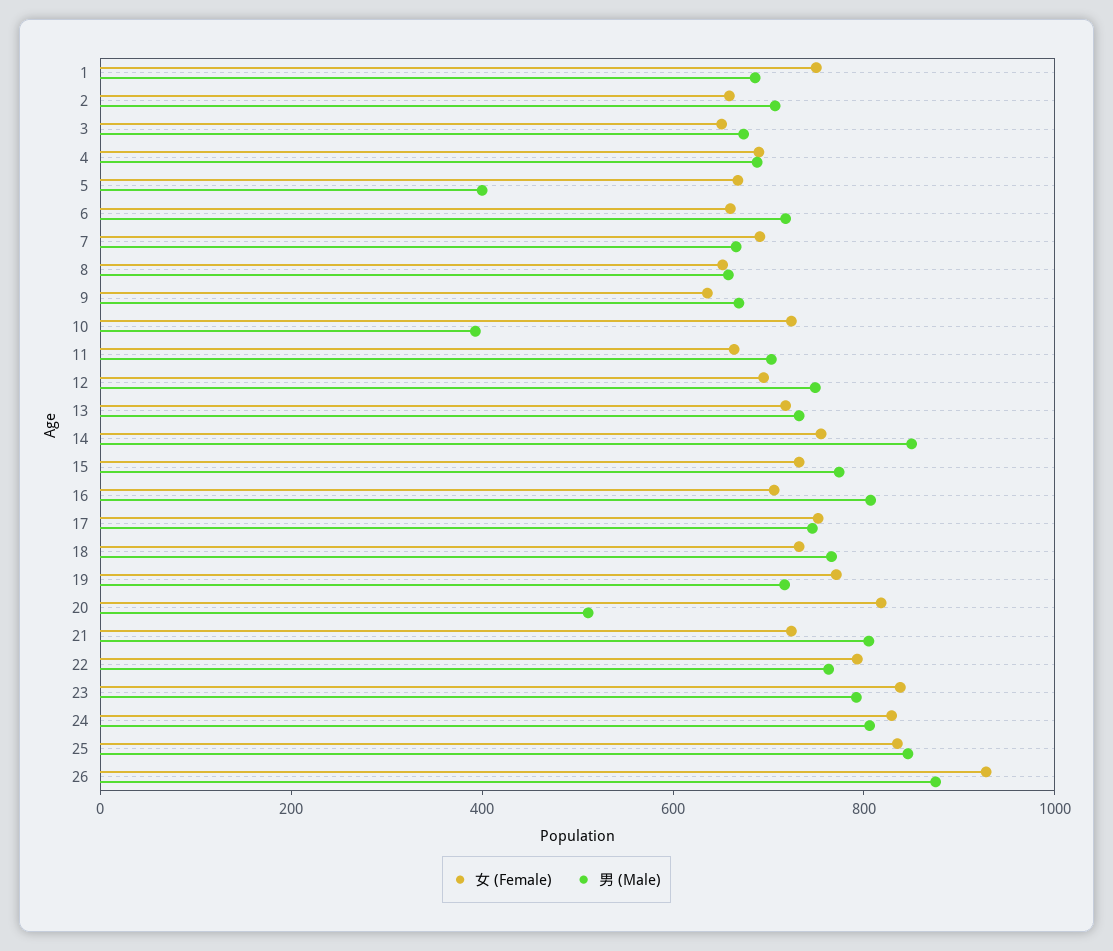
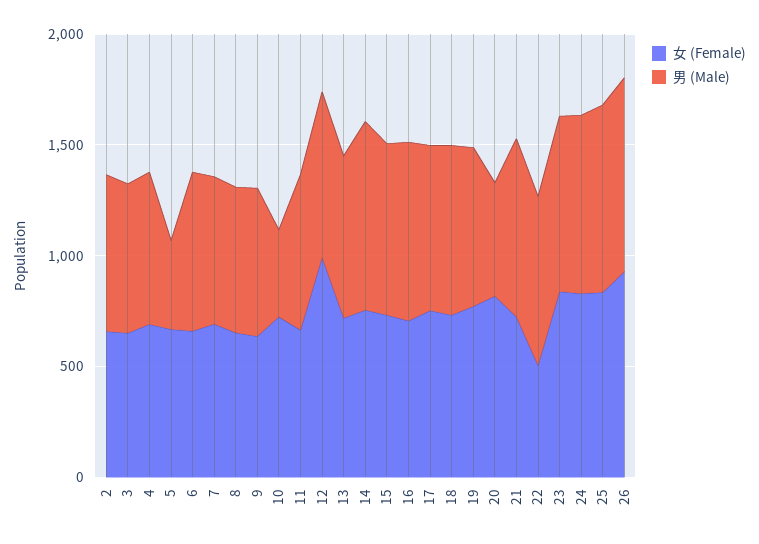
女 (Female), 1: 750 -> none
男 (Male), 1: 700 -> none
女 (Female), 12: 700 -> 1000
女 (Female), 22: 800 -> 500

